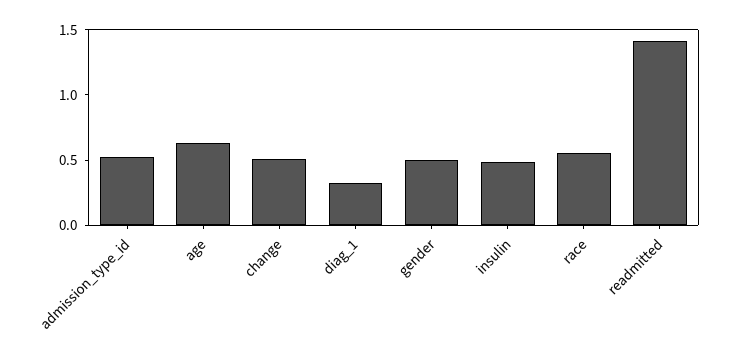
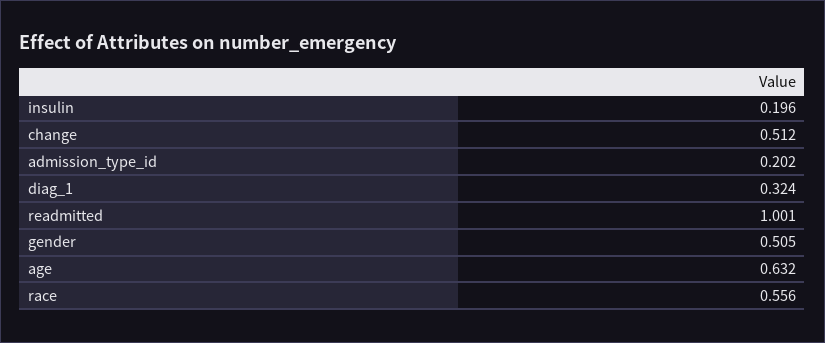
admission_type_id: 0.5 -> 0.202
insulin: 0.5 -> 0.196
readmitted: 1.4 -> 1.001

